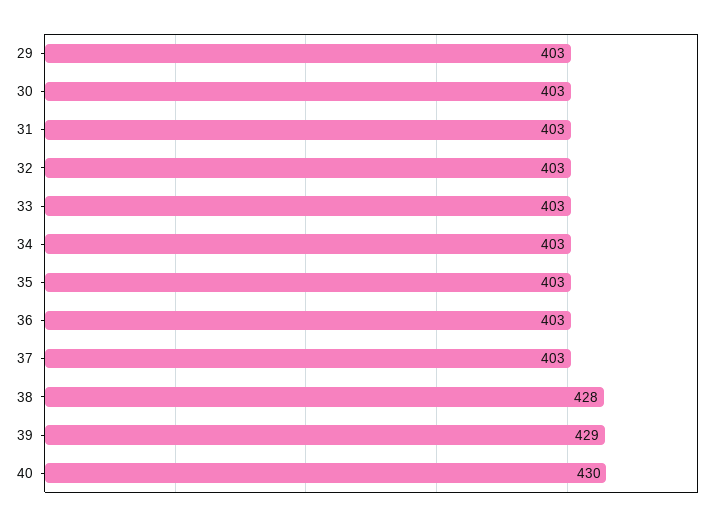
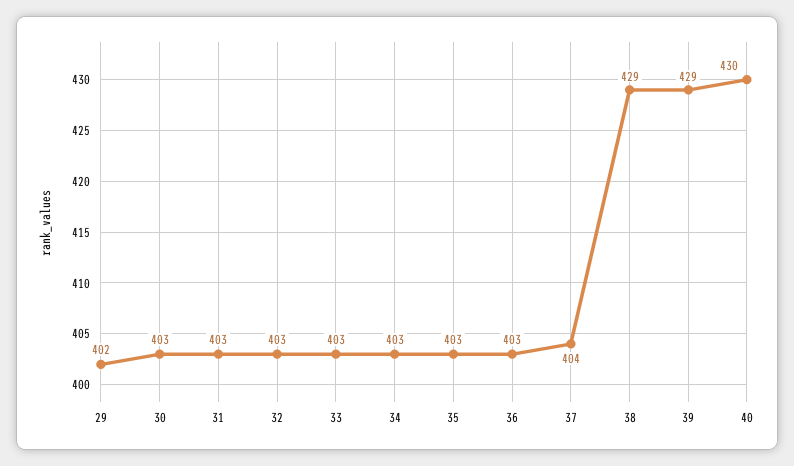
29: 403 -> 402
37: 403 -> 404
38: 428 -> 429

